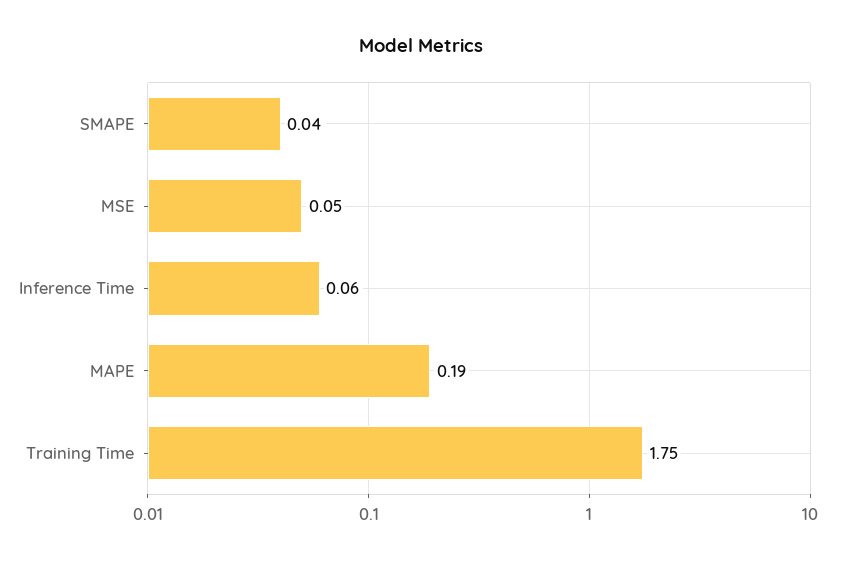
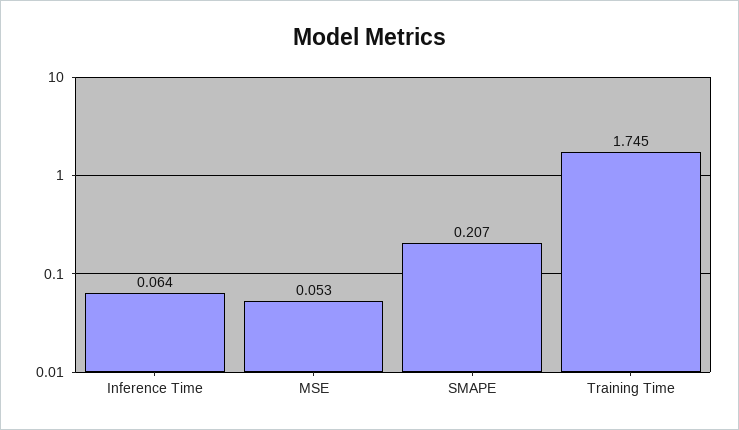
SMAPE: 0.04 -> 0.207
MAPE: 0.19 -> none

